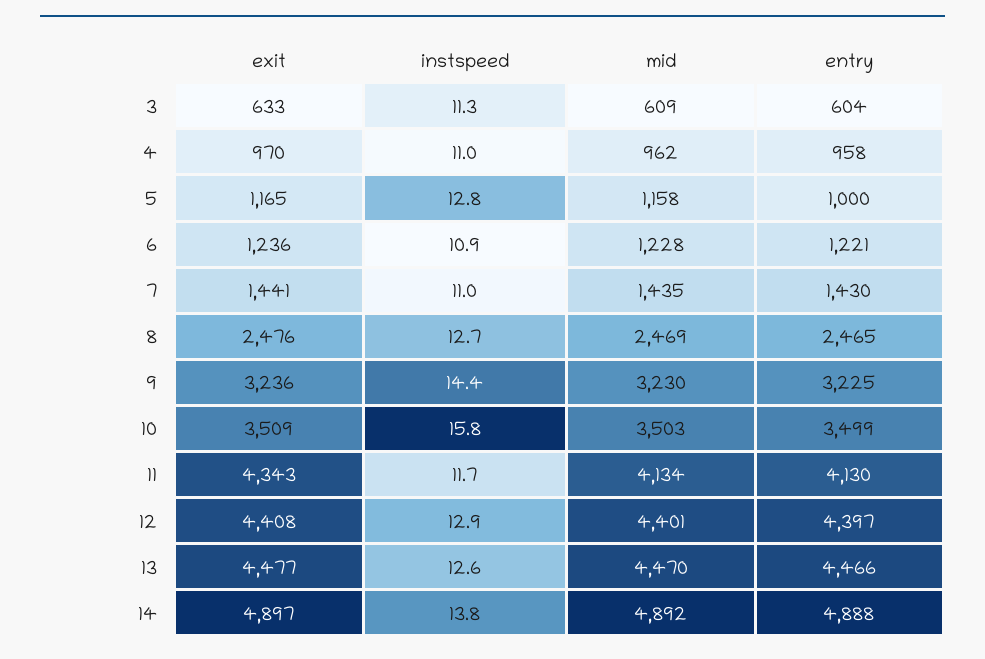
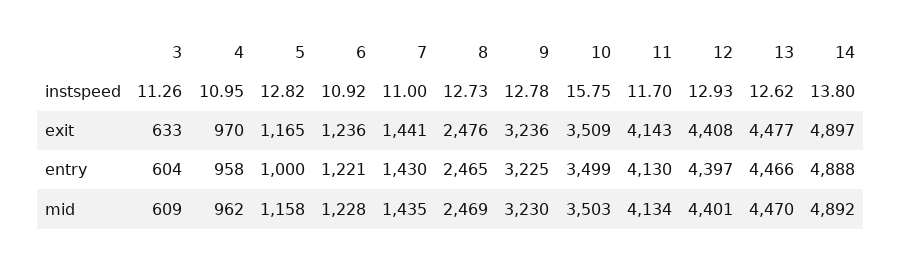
instspeed, 9: 14.4 -> 12.78
exit, 11: 4343 -> 4143

